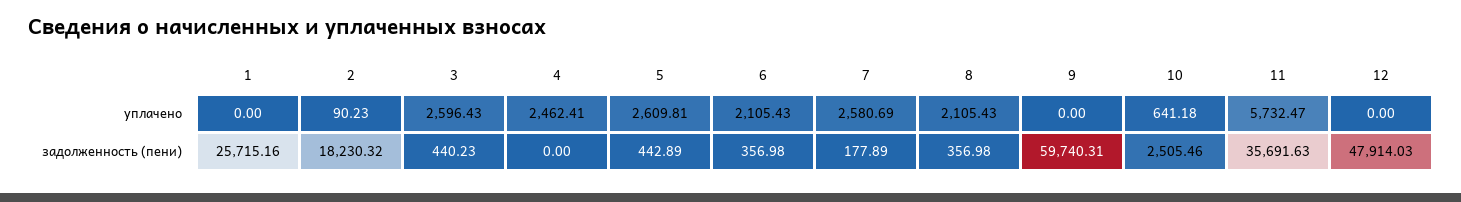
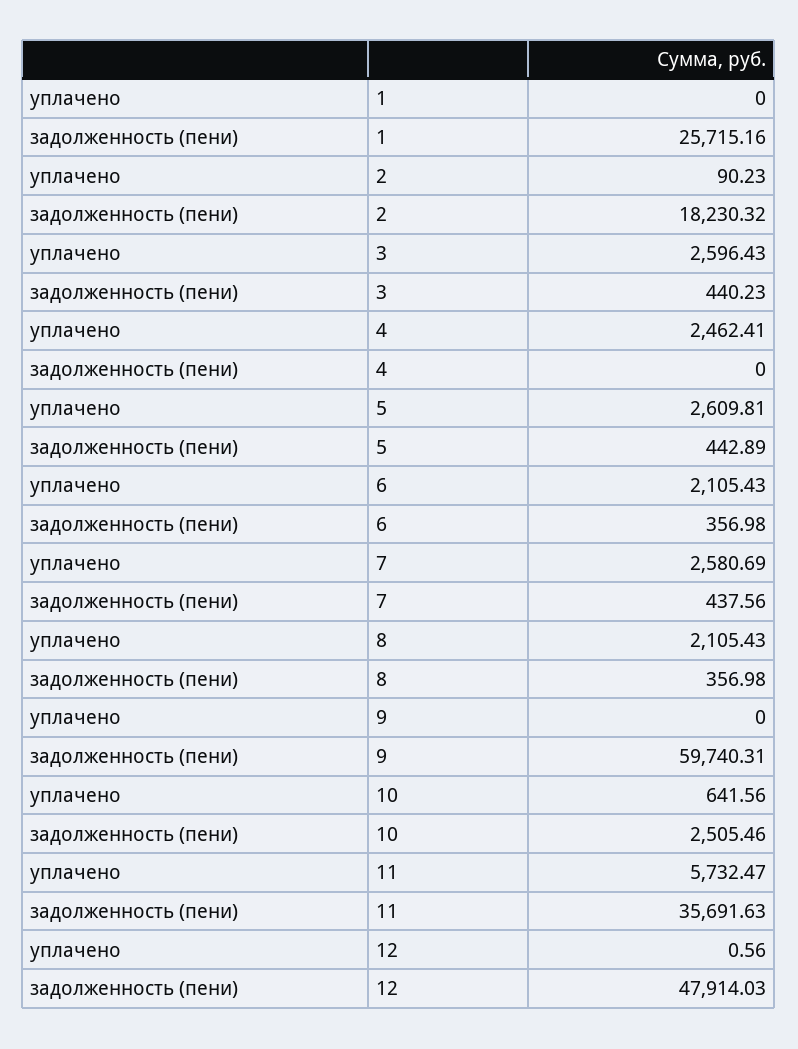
10, уплачено: 641.18 -> 641.56
12, уплачено: 0 -> 0.56
7, задолженность (пени): 177.89 -> 437.56

